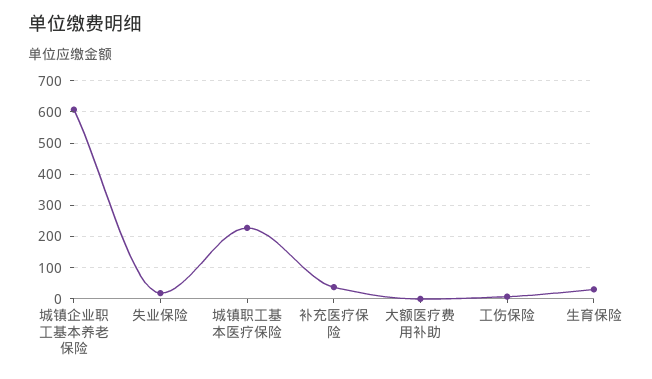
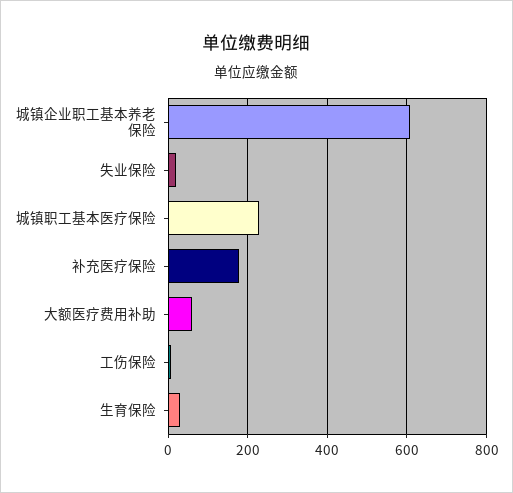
补充医疗保险: 40 -> 180
大额医疗费用补助: 0 -> 60

